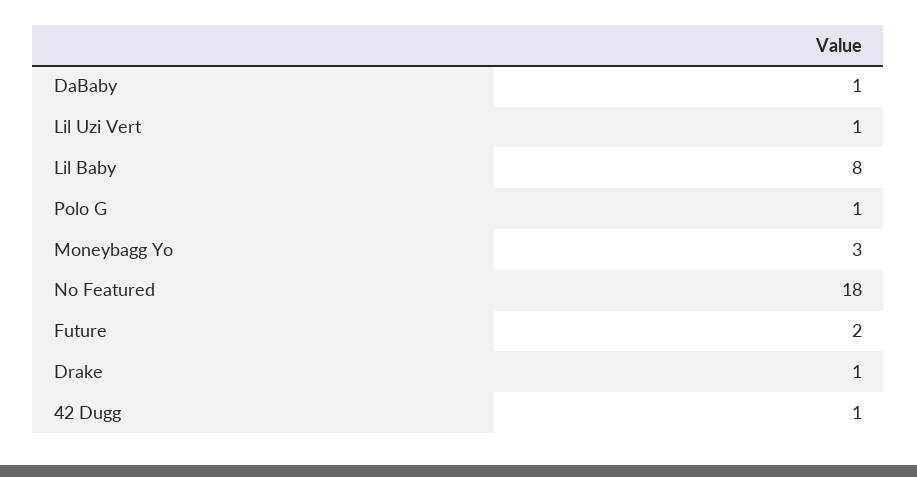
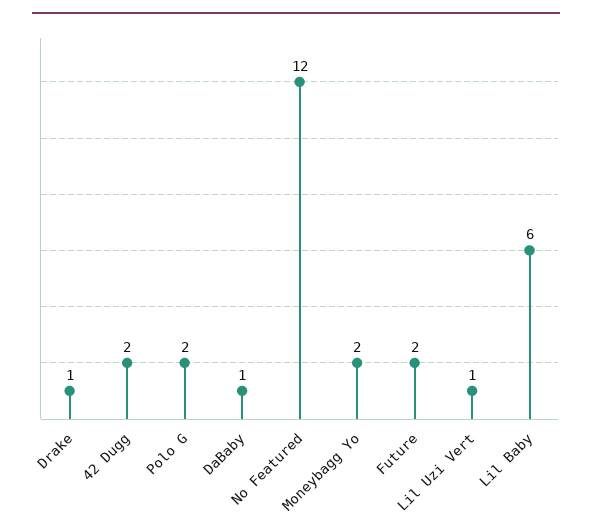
Lil Baby: 8 -> 6
Polo G: 1 -> 2
Moneybagg Yo: 3 -> 2
No Featured: 18 -> 12
42 Dugg: 1 -> 2

